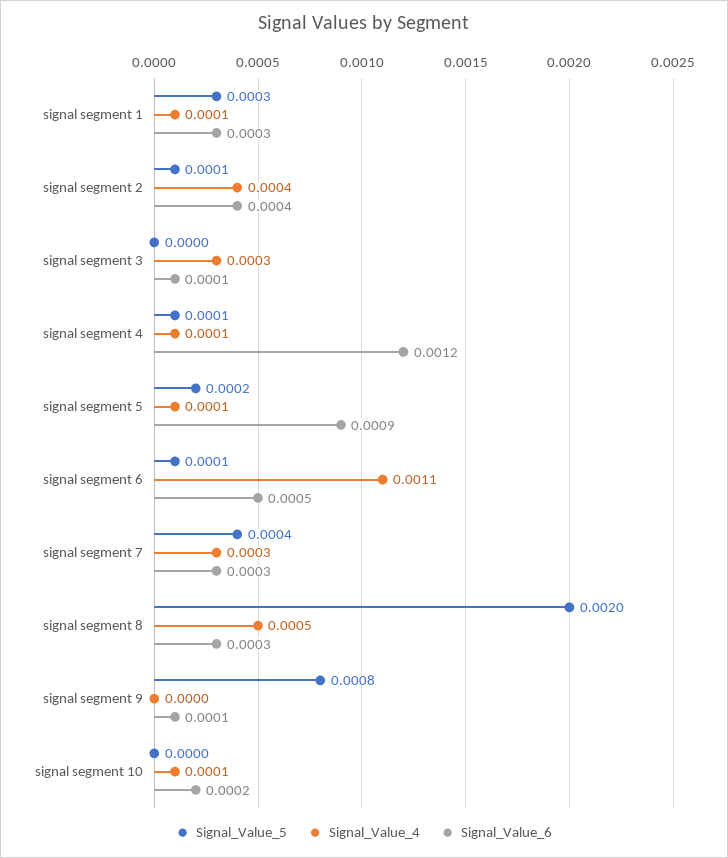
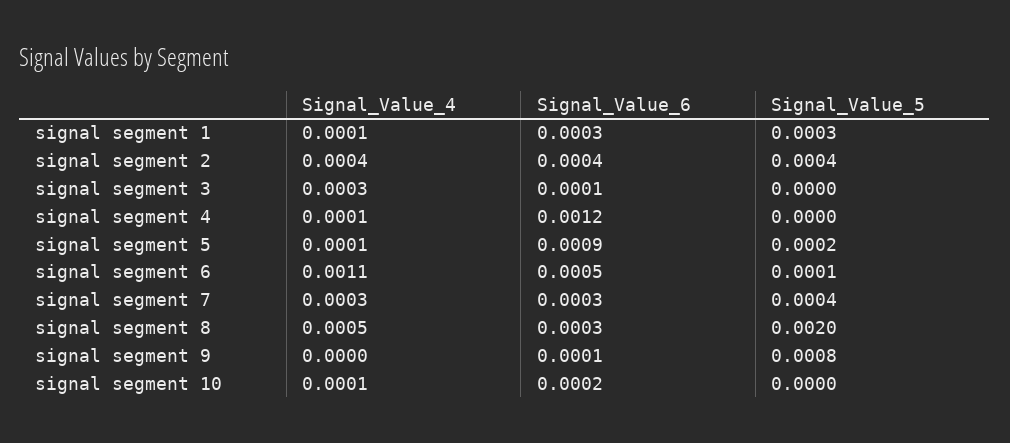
Signal_Value_5, signal segment 2: 0.0001 -> 0.0004
Signal_Value_5, signal segment 4: 0.0001 -> 0

